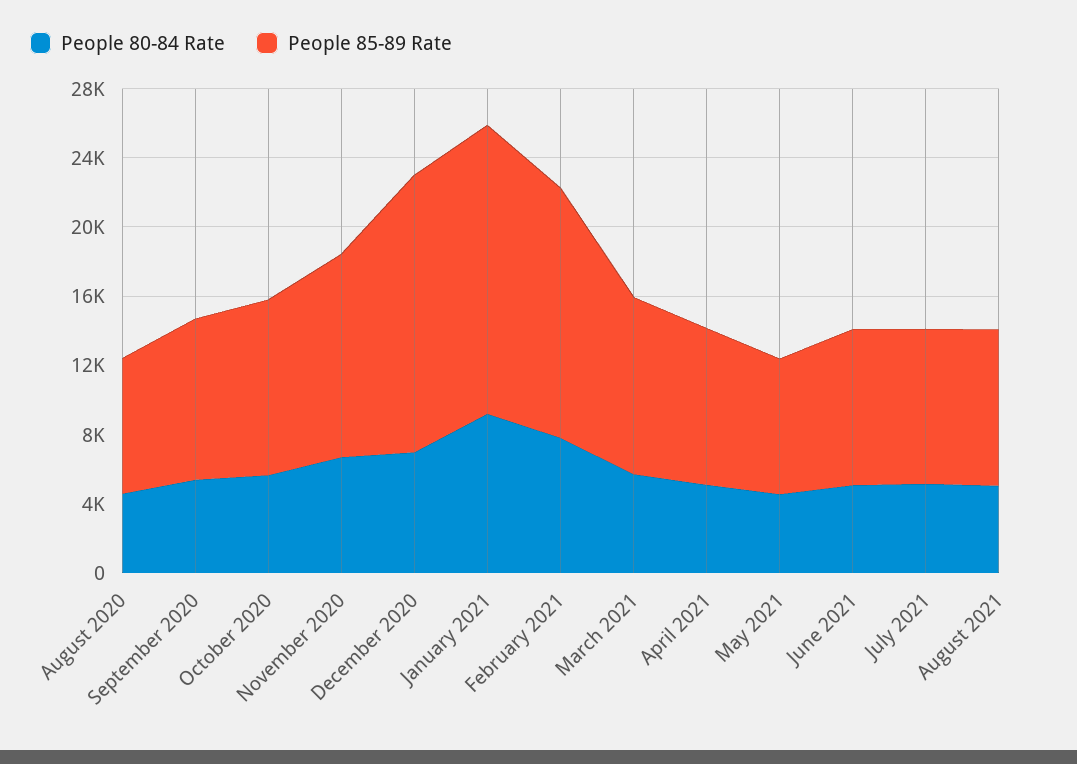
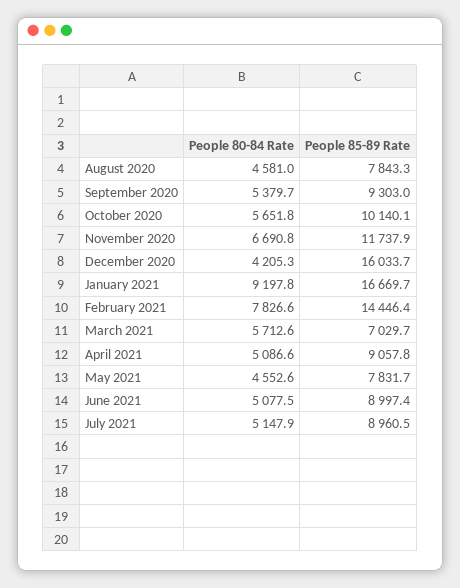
People 80-84 Rate, December 2020: 7000 -> 4205.3
People 85-89 Rate, March 2021: 10000 -> 7029.7
People 80-84 Rate, August 2021: 5000 -> none
People 85-89 Rate, August 2021: 9000 -> none

